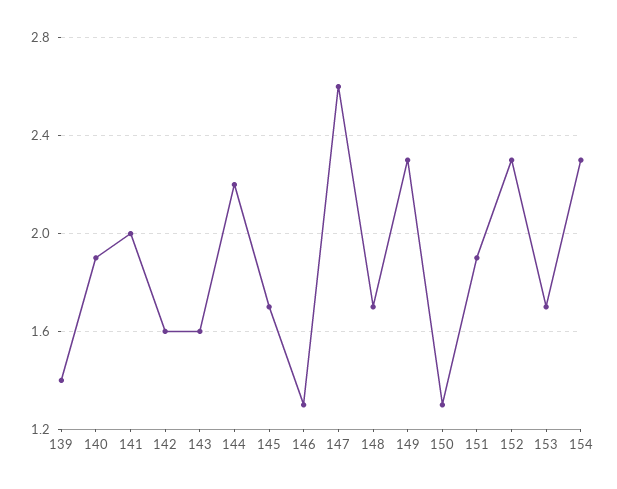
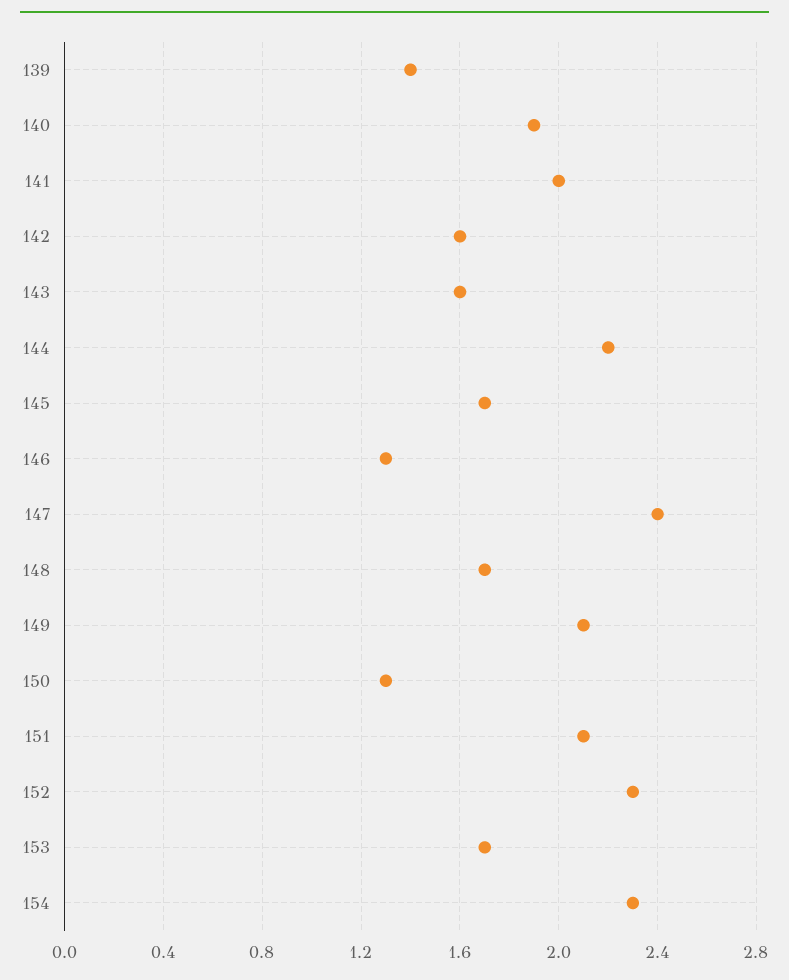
147: 2.6 -> 2.4
149: 2.3 -> 2.1
151: 1.9 -> 2.1

